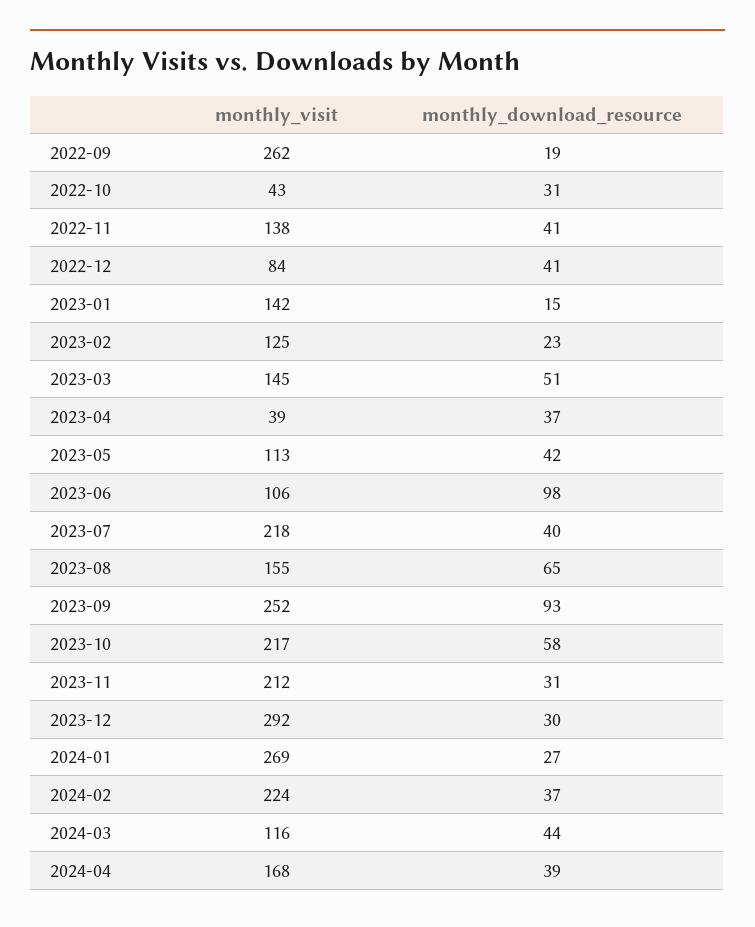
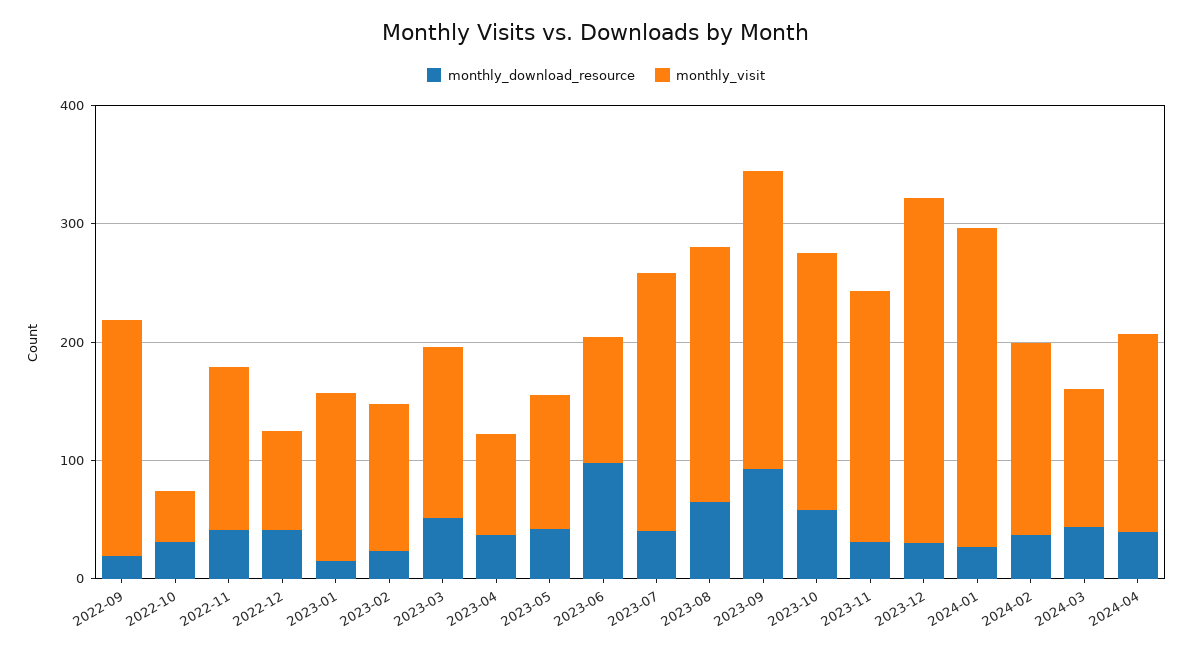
monthly_visit, 2022-09: 262 -> 200
monthly_visit, 2023-04: 39 -> 80
monthly_visit, 2023-08: 155 -> 220
monthly_visit, 2024-02: 224 -> 160

